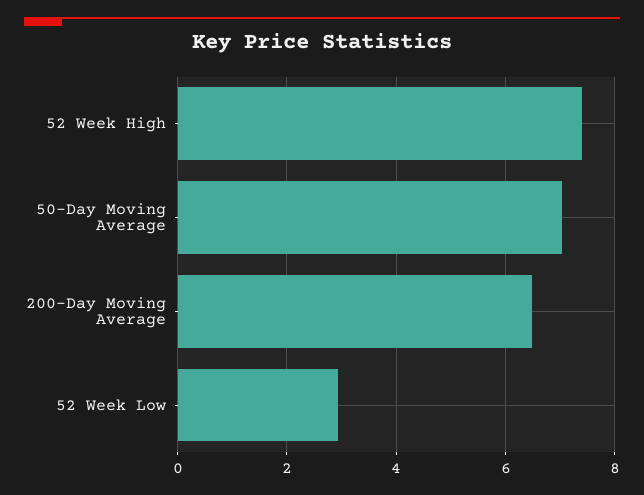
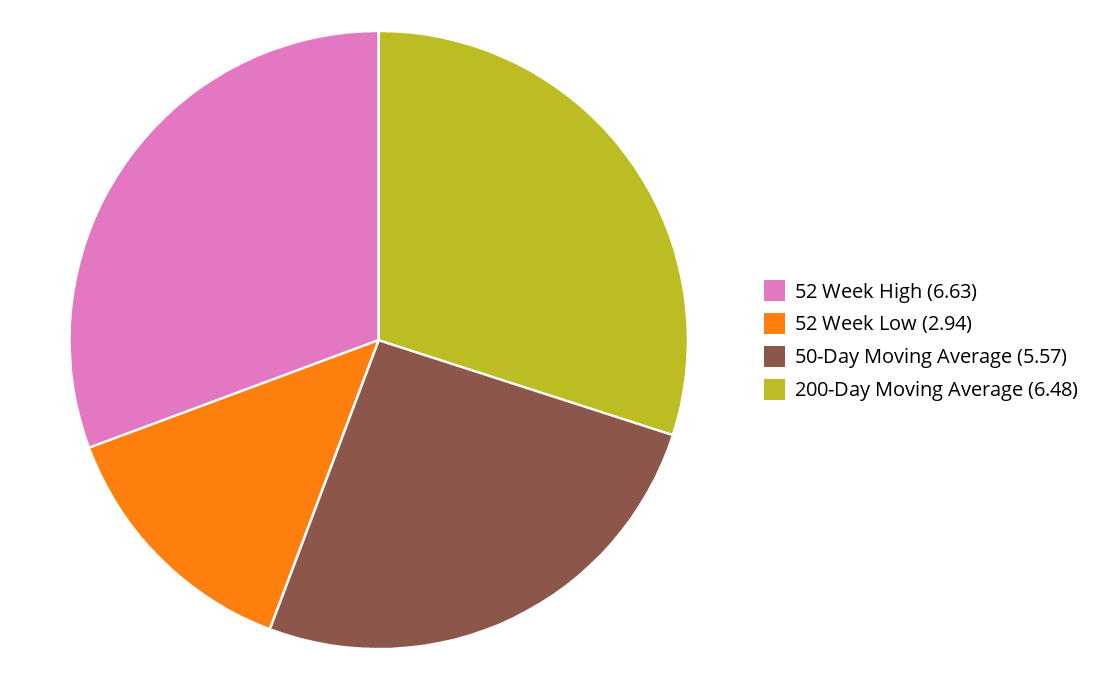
52 Week High: 7.4 -> 6.63
50-Day Moving Average: 7 -> 5.57

